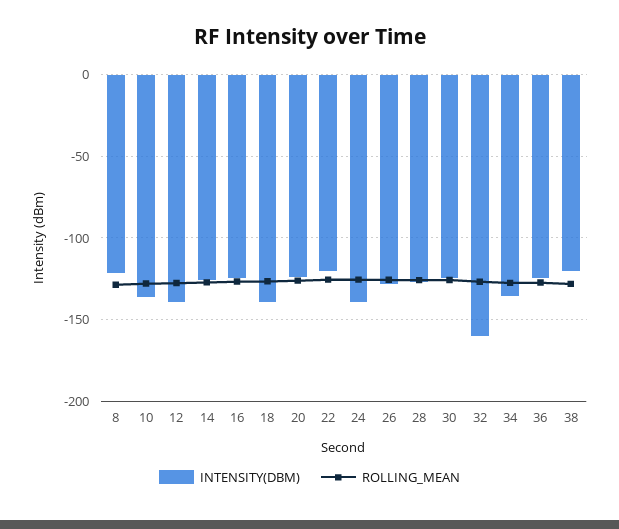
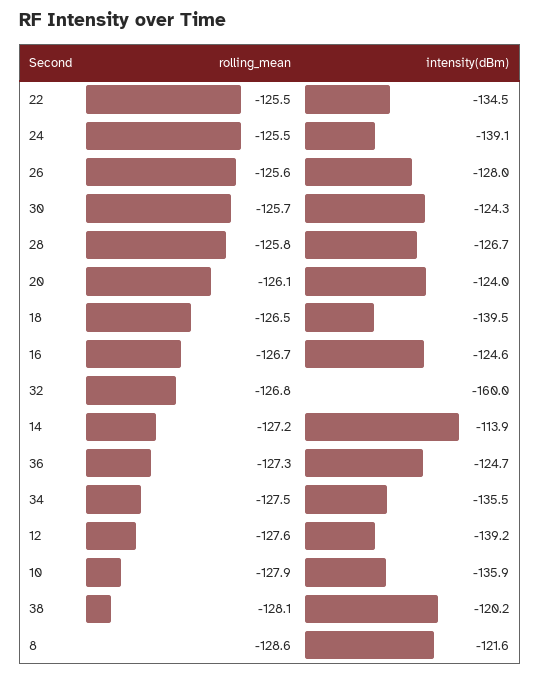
INTENSITY(DBM), 14: -125 -> -113.9
INTENSITY(DBM), 22: -120 -> -134.5

